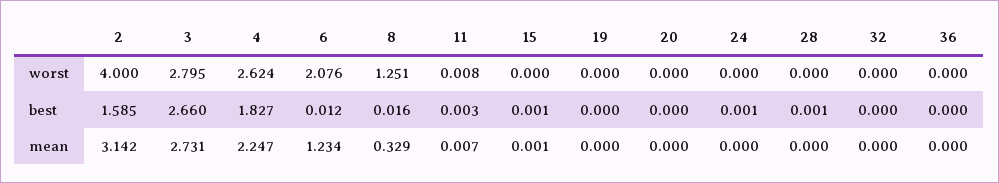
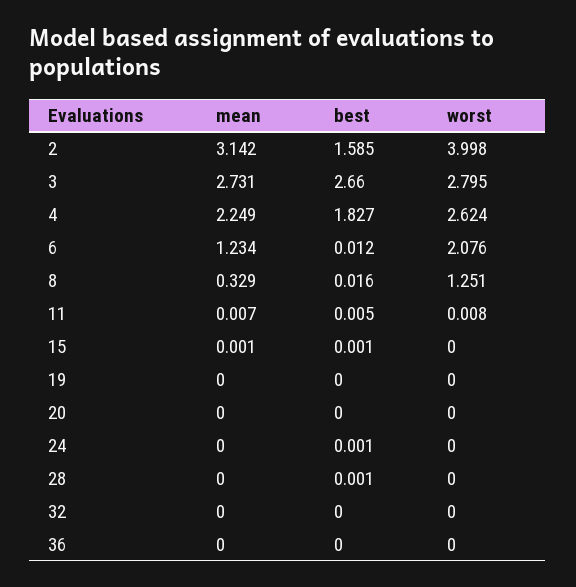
2, worst: 4 -> 3.998
11, best: 0.003 -> 0.005
4, mean: 2.247 -> 2.249

